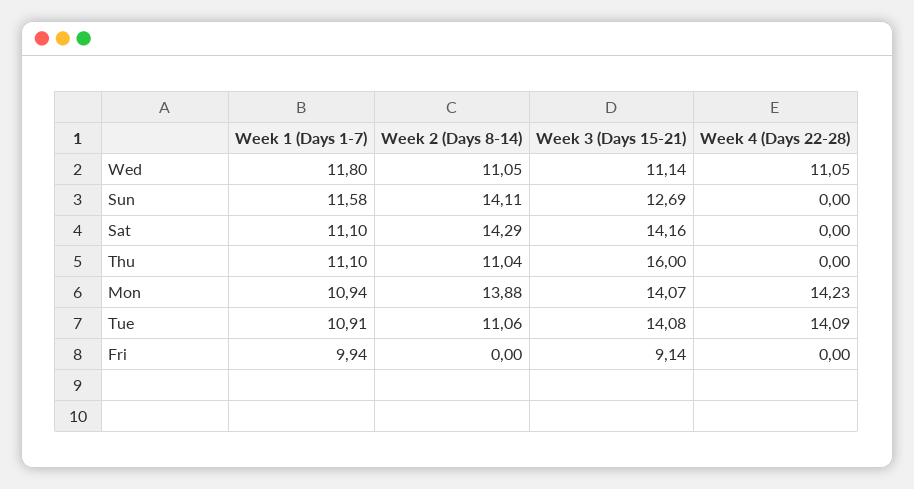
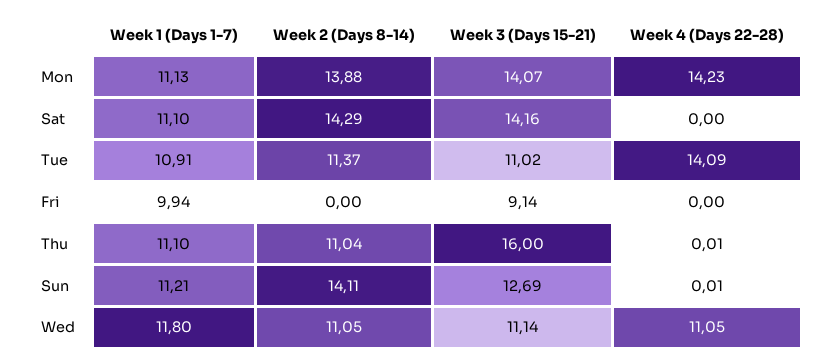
Week 1 (Days 1-7), Sun: 11.58 -> 11.21
Week 4 (Days 22-28), Sun: 0 -> 0.01
Week 4 (Days 22-28), Thu: 0 -> 0.01
Week 1 (Days 1-7), Mon: 10.94 -> 11.13
Week 2 (Days 8-14), Tue: 11.06 -> 11.37
Week 3 (Days 15-21), Tue: 14.08 -> 11.02

